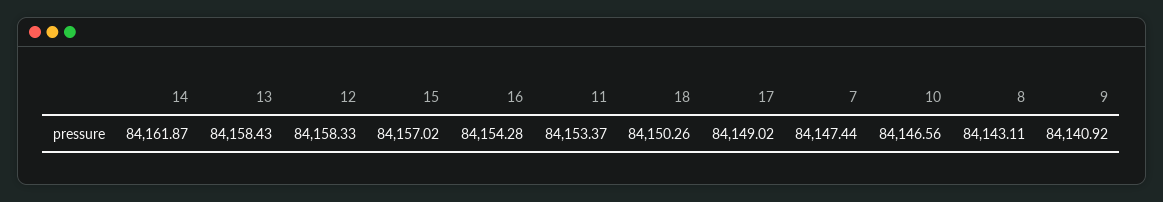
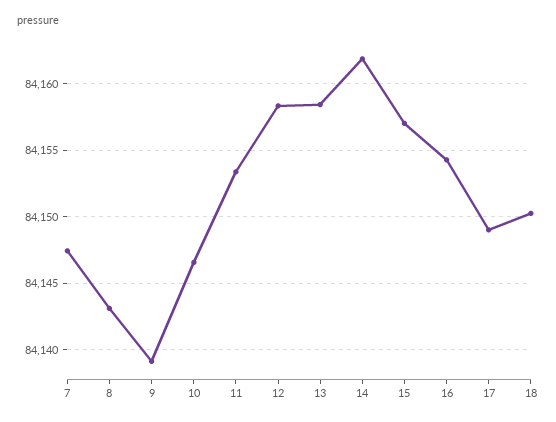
9: 84140.92 -> 84139

